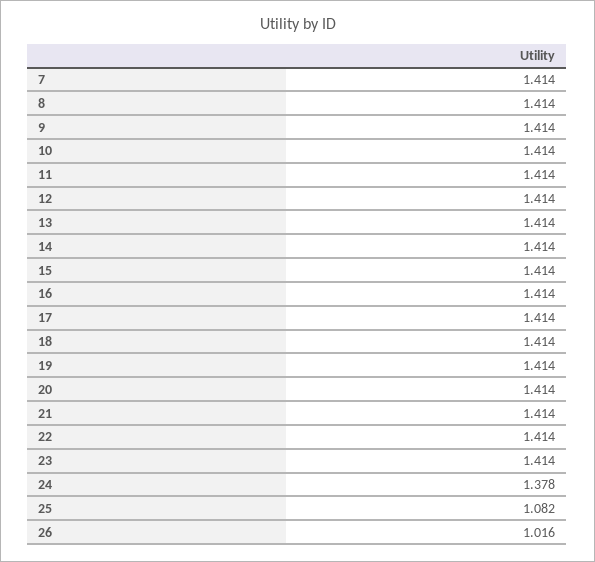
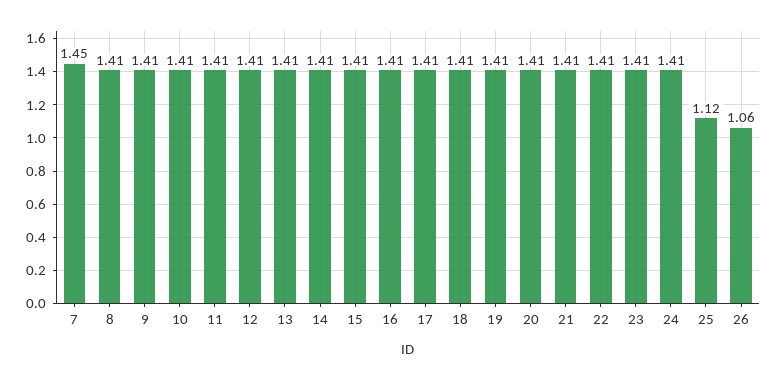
7: 1.414 -> 1.45
24: 1.378 -> 1.41
25: 1.082 -> 1.12
26: 1.016 -> 1.06

